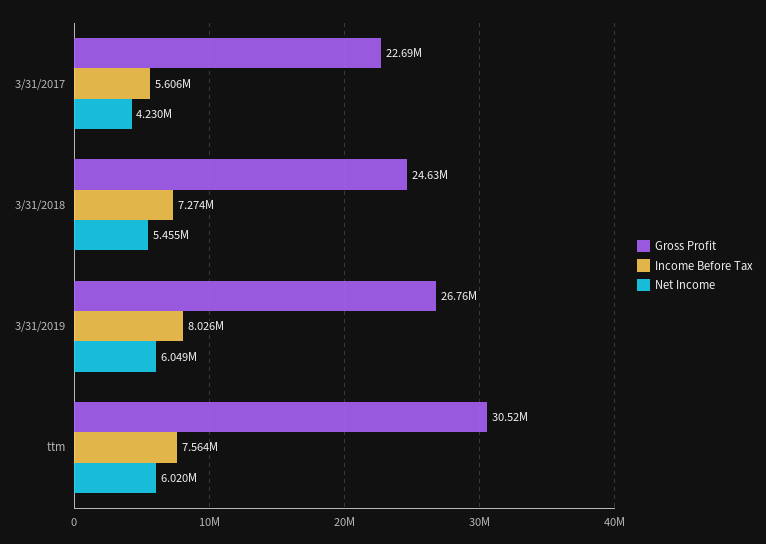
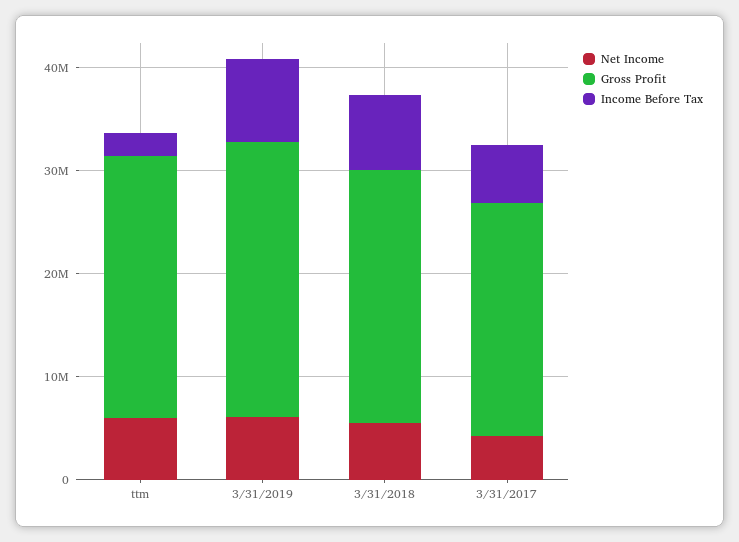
Gross Profit, ttm: 30520000 -> 26000000
Income Before Tax, ttm: 7564000 -> 2000000

